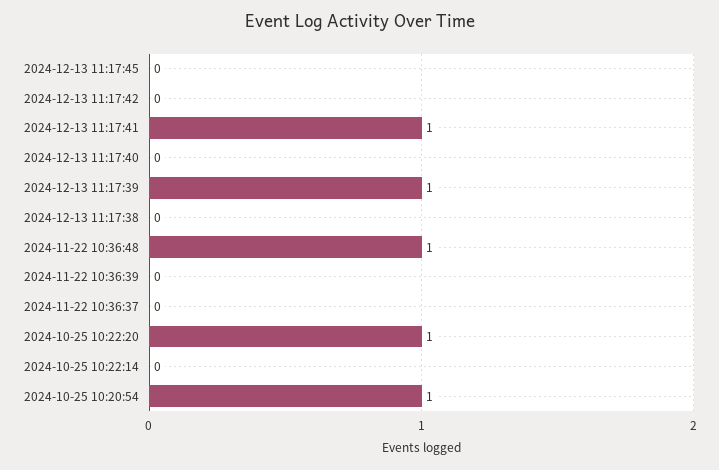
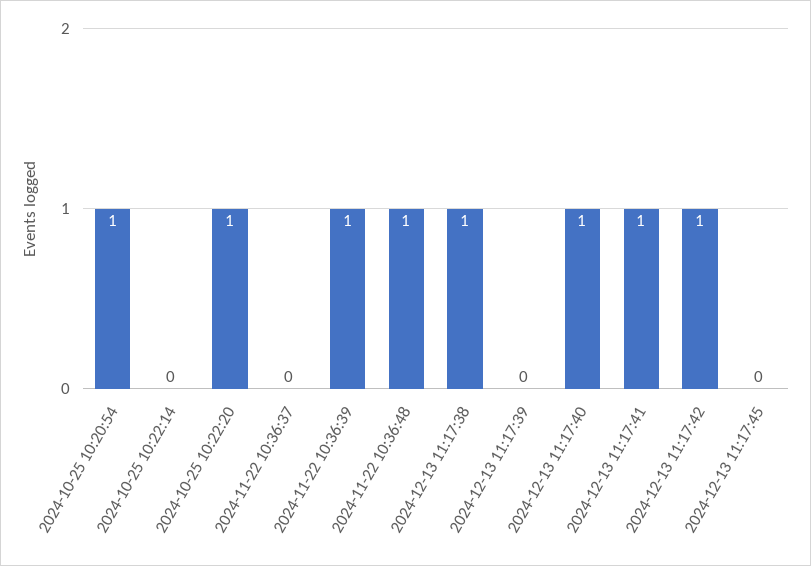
2024-12-13 11:17:42: 0 -> 1
2024-12-13 11:17:40: 0 -> 1
2024-12-13 11:17:39: 1 -> 0
2024-12-13 11:17:38: 0 -> 1
2024-11-22 10:36:39: 0 -> 1

